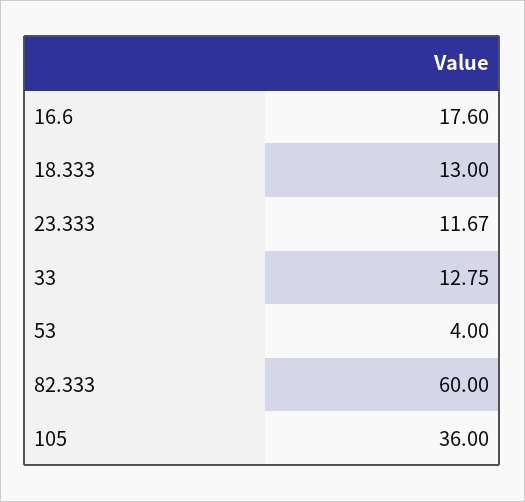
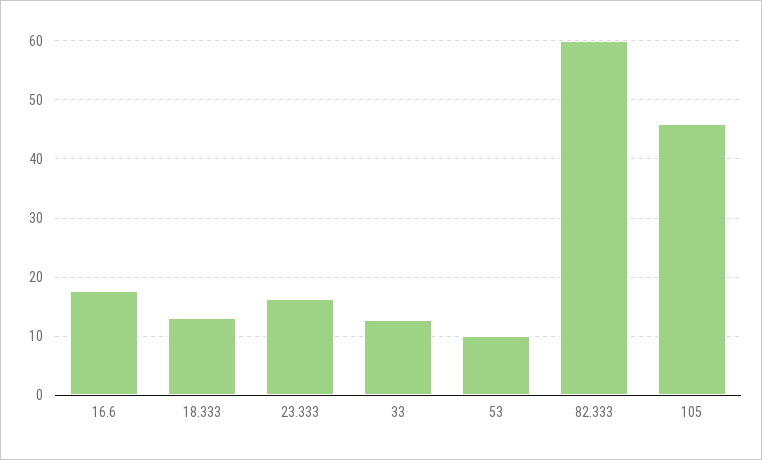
23.333: 11.67 -> 16
53: 4 -> 10
105: 36 -> 46

